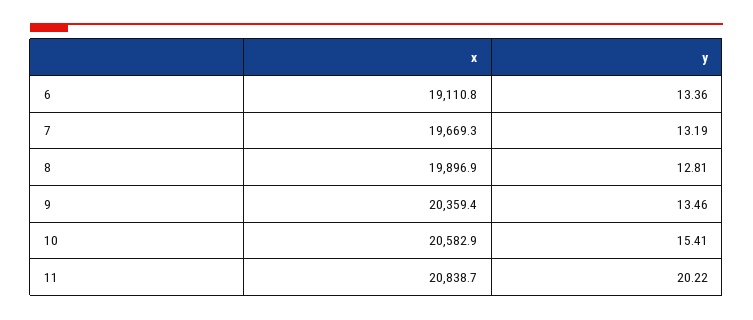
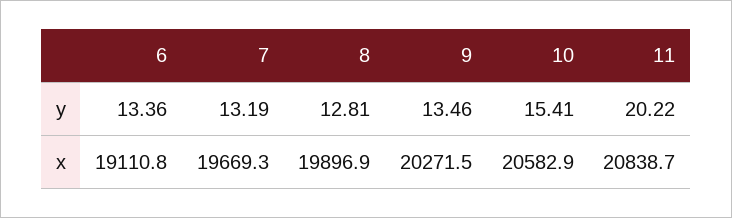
x, 9: 20359.4 -> 20271.5

